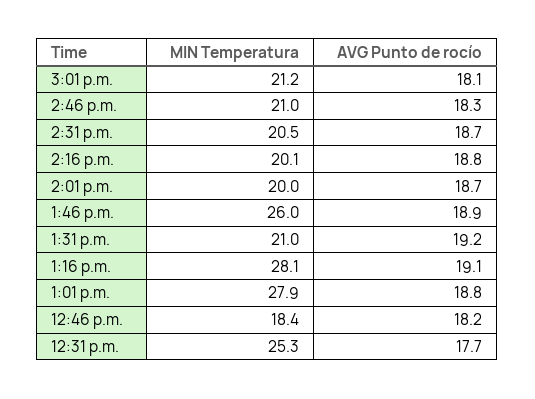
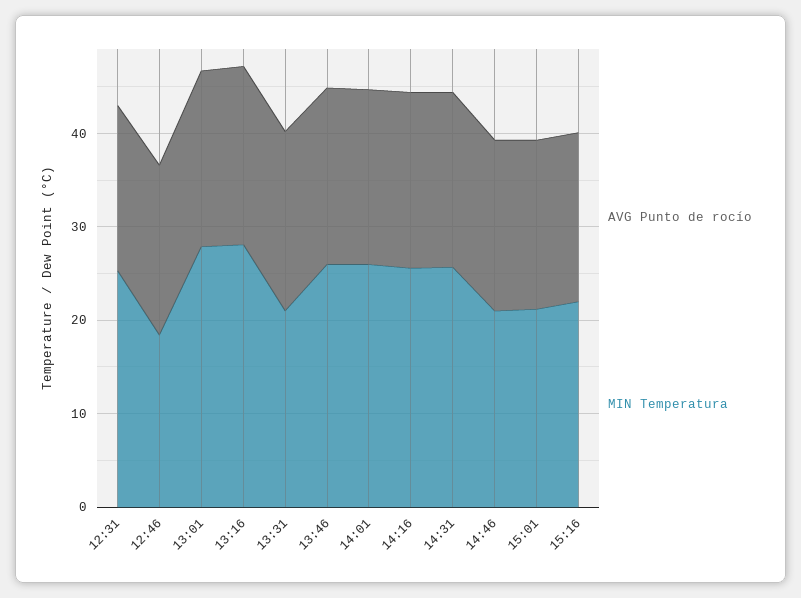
MIN Temperatura, 2:31 p.m.: 20.5 -> 26
MIN Temperatura, 2:16 p.m.: 20.1 -> 26
MIN Temperatura, 2:01 p.m.: 20 -> 26
AVG Punto de rocío, 15:16: none -> 18
MIN Temperatura, 15:16: none -> 22

